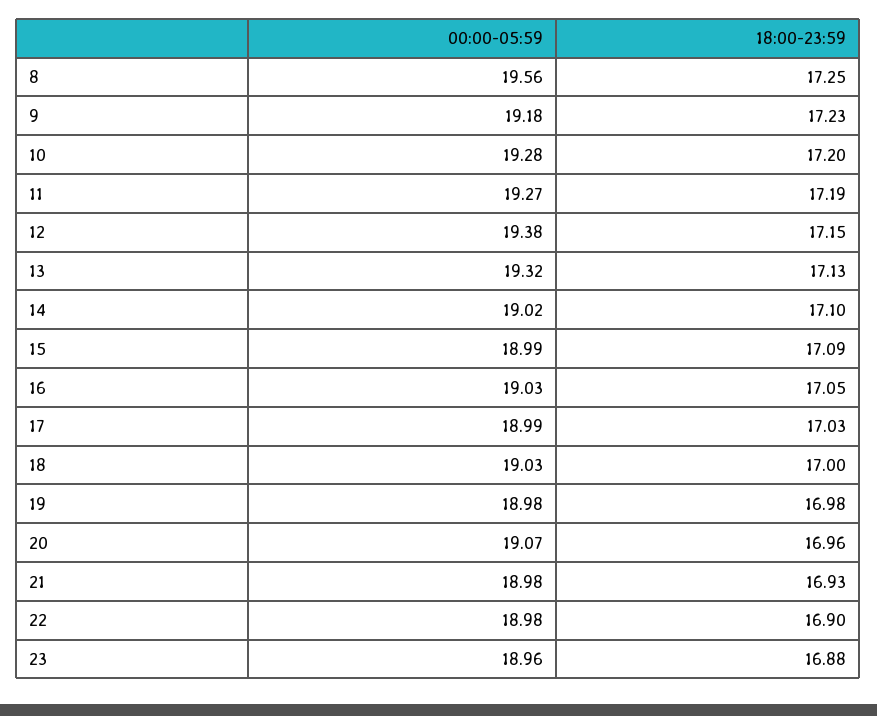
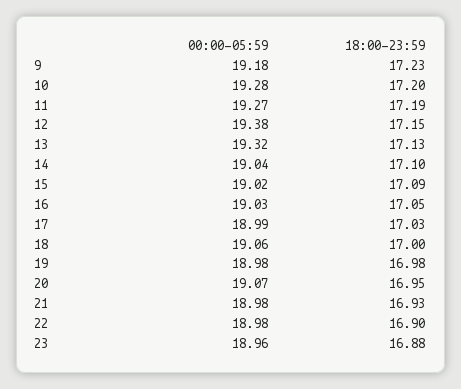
00:00-05:59, 8: 19.56 -> none
18:00-23:59, 8: 17.25 -> none
00:00-05:59, 14: 19.02 -> 19.04
00:00-05:59, 15: 18.99 -> 19.02
00:00-05:59, 18: 19.03 -> 19.06
18:00-23:59, 20: 16.96 -> 16.95

